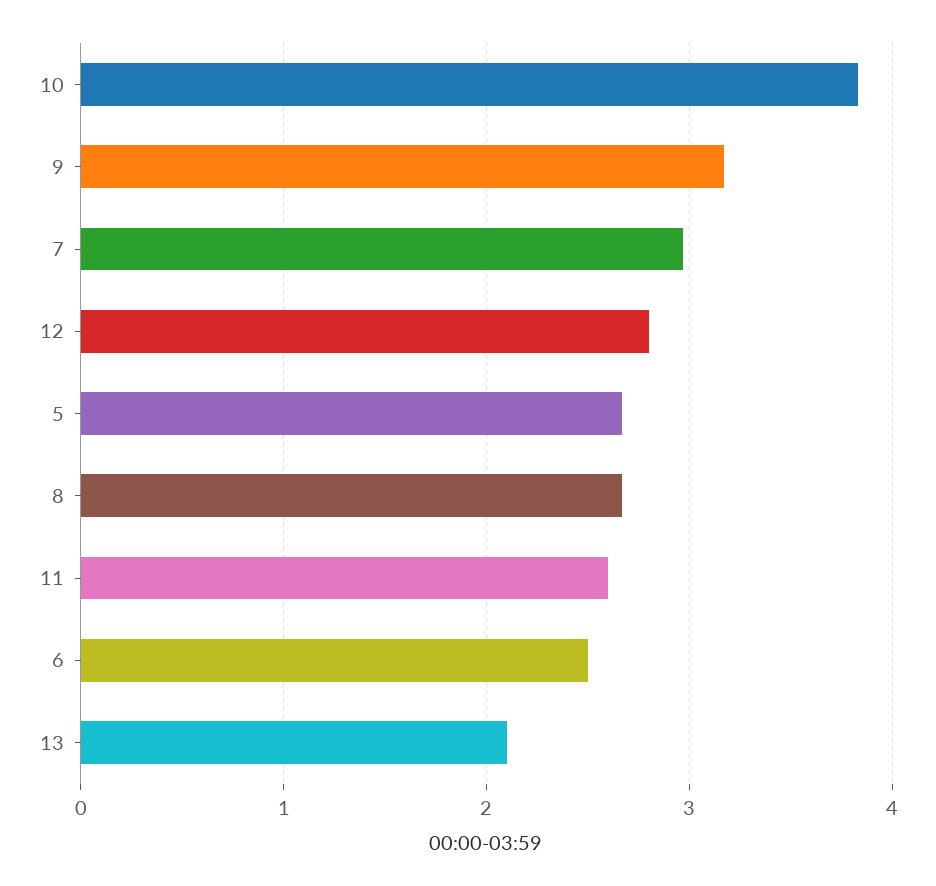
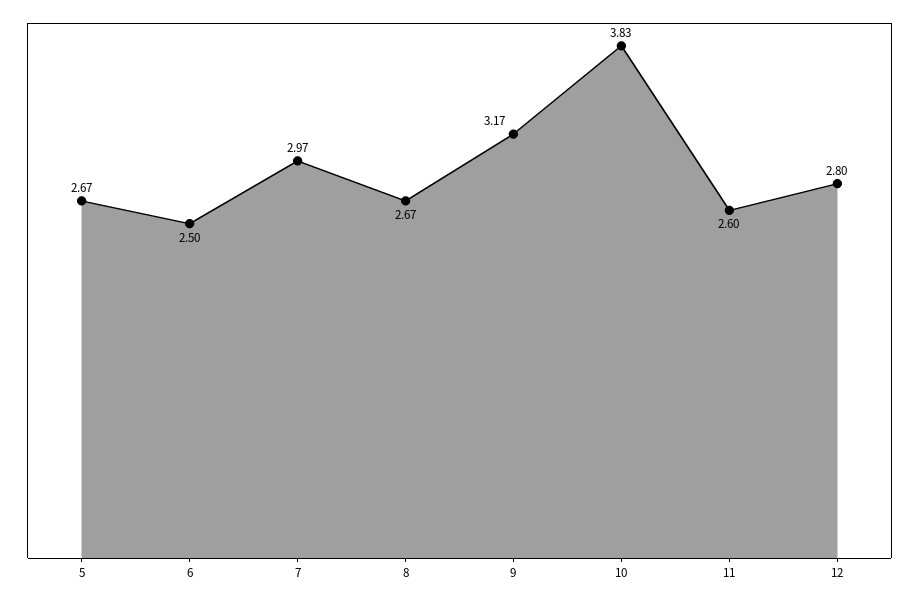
13: 2.1 -> none

